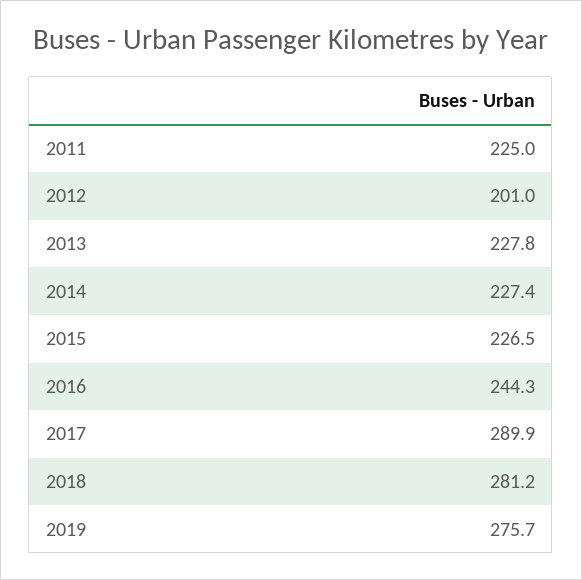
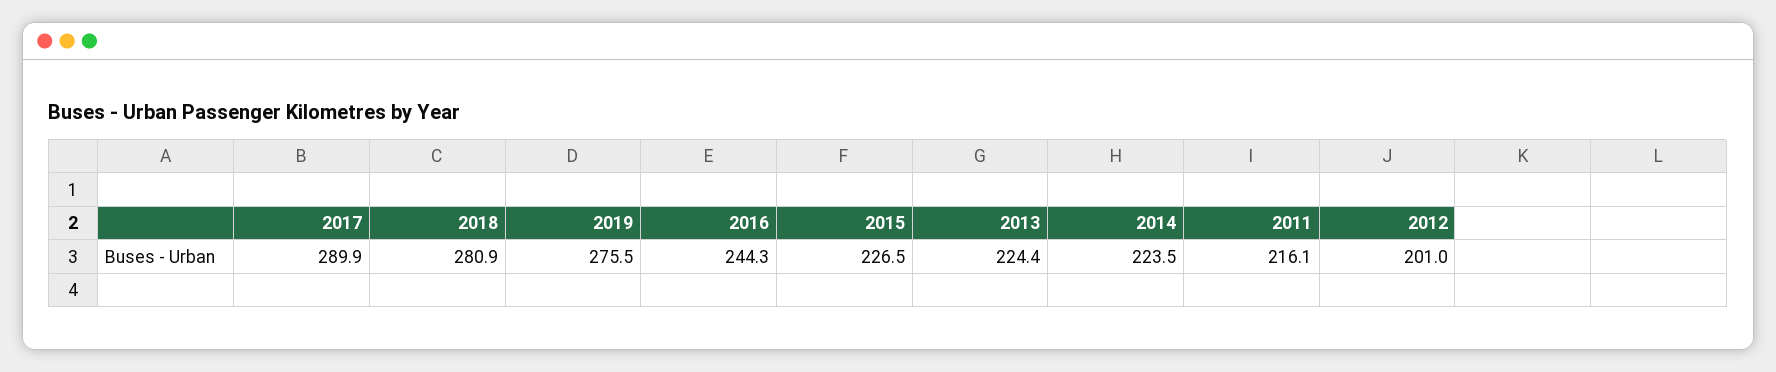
2011: 225 -> 216.1
2013: 227.8 -> 224.4
2014: 227.4 -> 223.5
2018: 281.2 -> 280.9
2019: 275.7 -> 275.5

